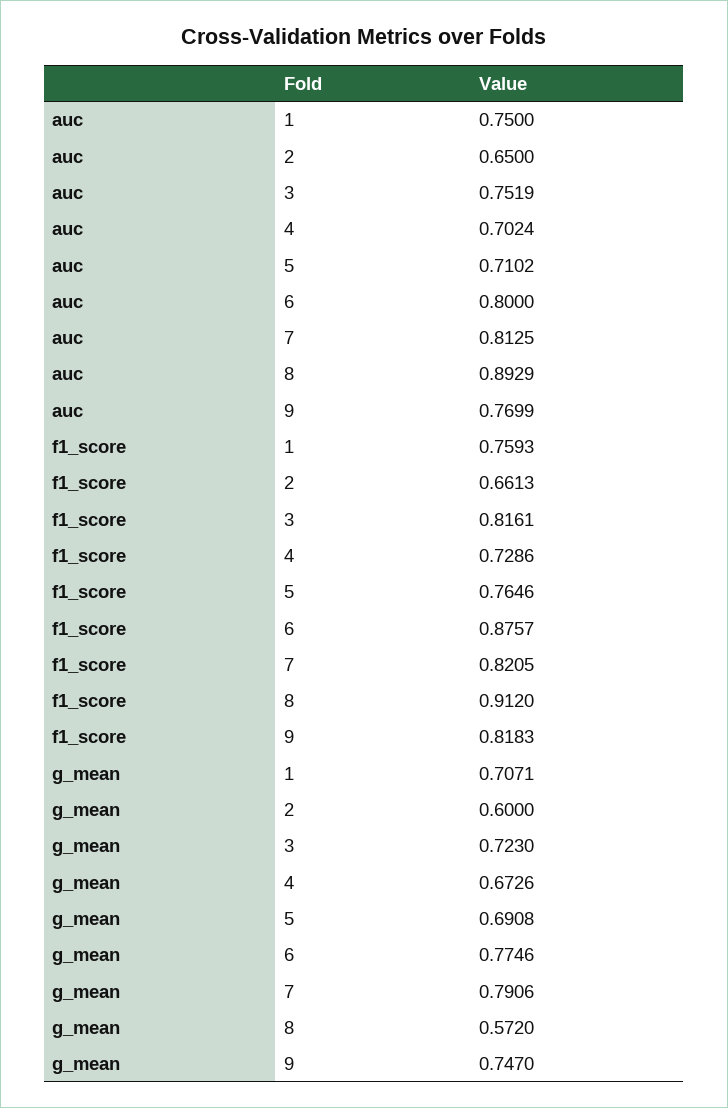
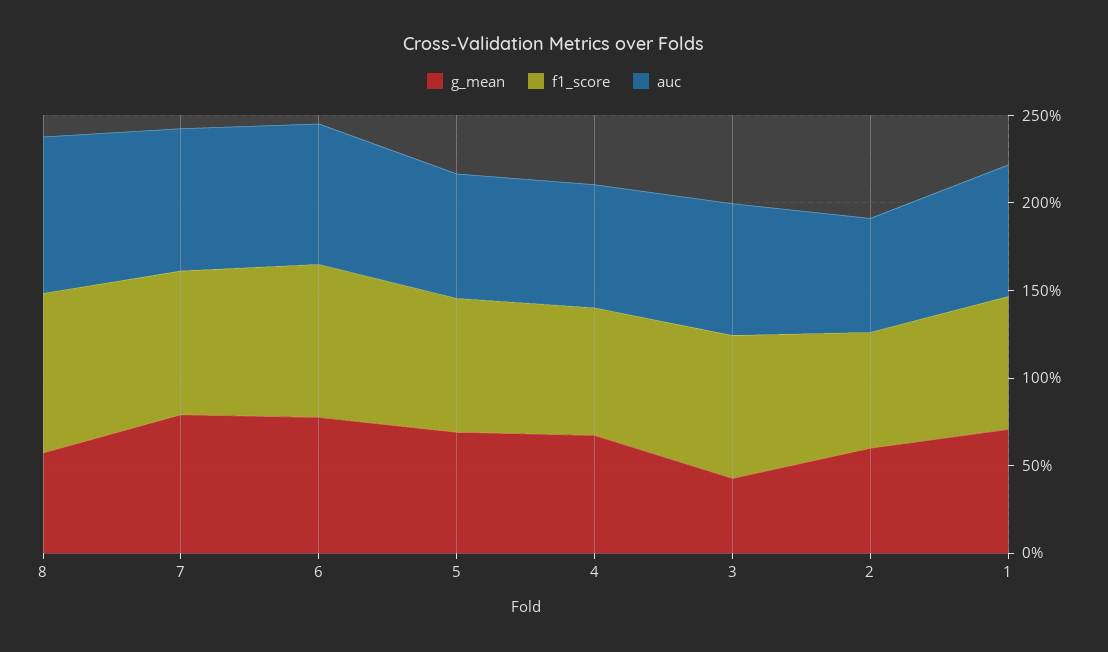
auc, 9: 0.7699 -> none
f1_score, 9: 0.8183 -> none
g_mean, 3: 0.723 -> 0.4
g_mean, 9: 0.747 -> none

